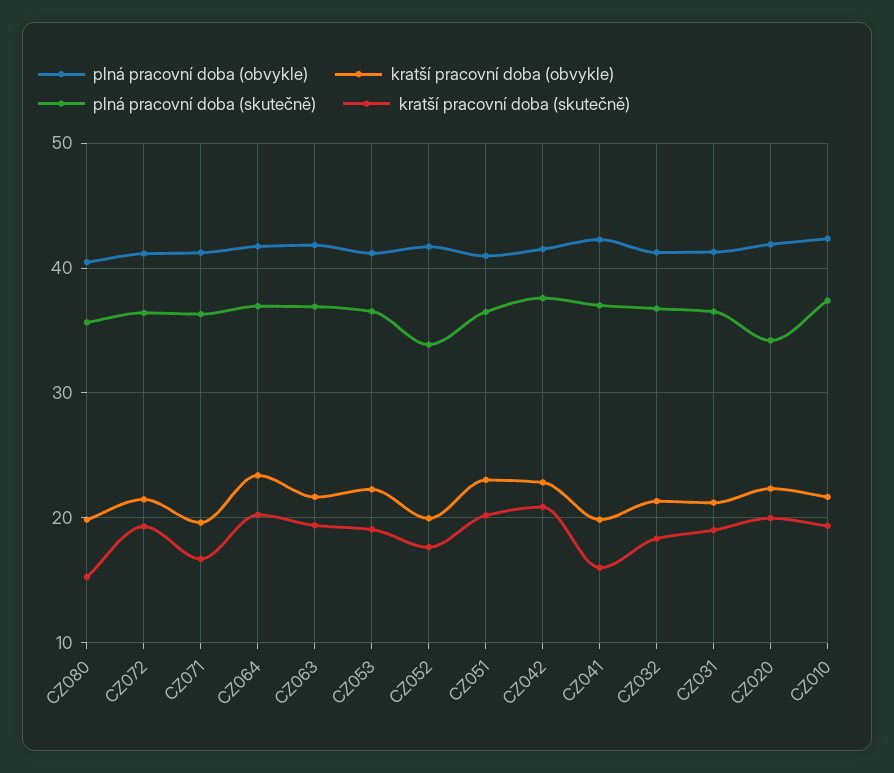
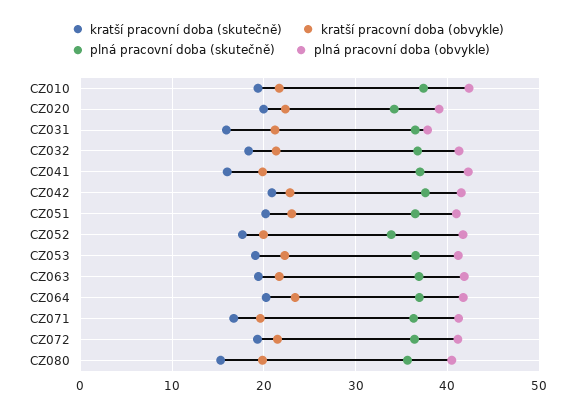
plná pracovní doba (obvykle), CZ031: 41 -> 38
kratší pracovní doba (skutečně), CZ031: 19 -> 16
plná pracovní doba (obvykle), CZ020: 42 -> 39

